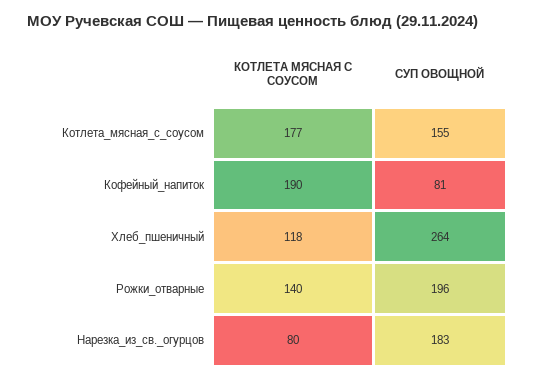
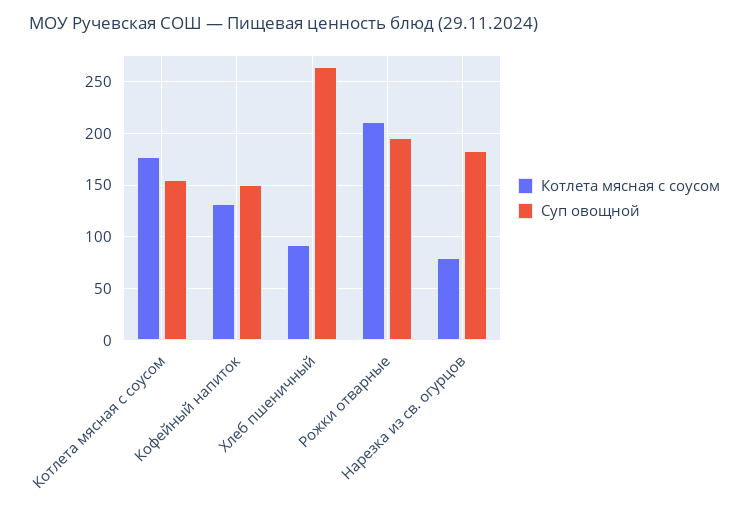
КОТЛЕТА МЯСНАЯ С СОУСОМ, Кофейный_напиток: 190 -> 130
СУП ОВОЩНОЙ, Кофейный_напиток: 81 -> 150
КОТЛЕТА МЯСНАЯ С СОУСОМ, Хлеб_пшеничный: 118 -> 90
КОТЛЕТА МЯСНАЯ С СОУСОМ, Рожки_отварные: 140 -> 210

